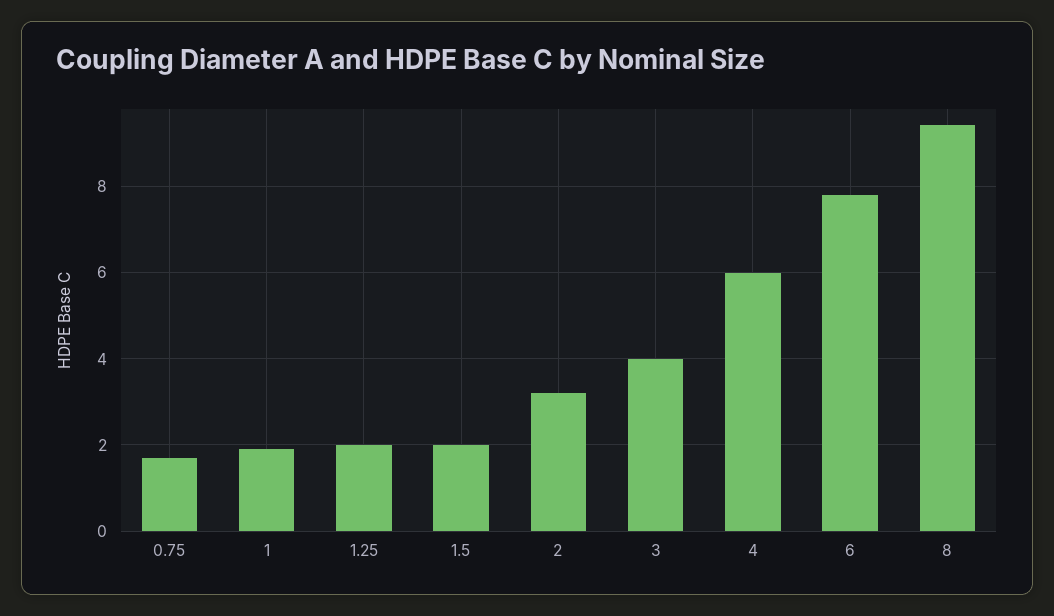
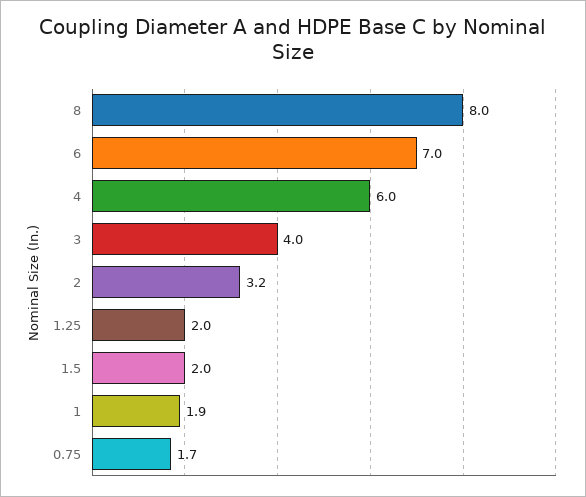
6: 7.8 -> 7
8: 9.4 -> 8

